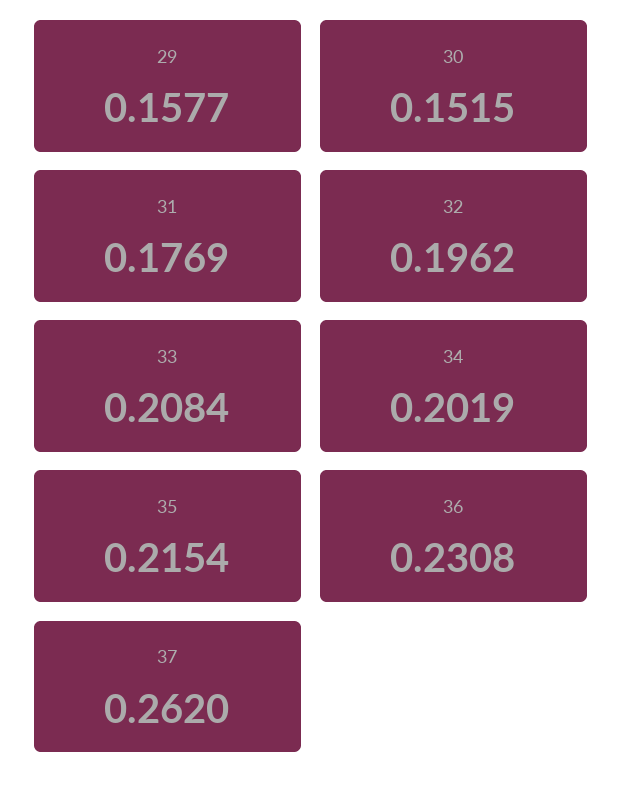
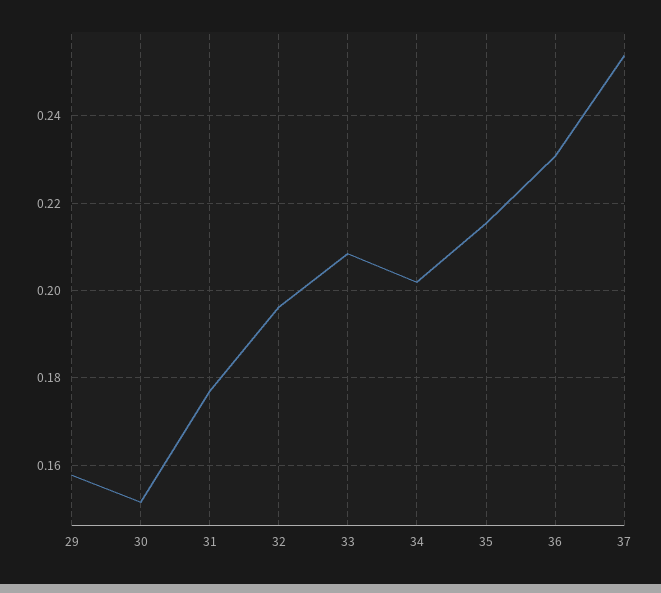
37: 0.262 -> 0.254

